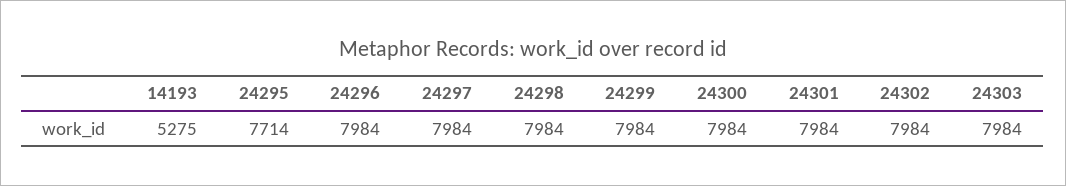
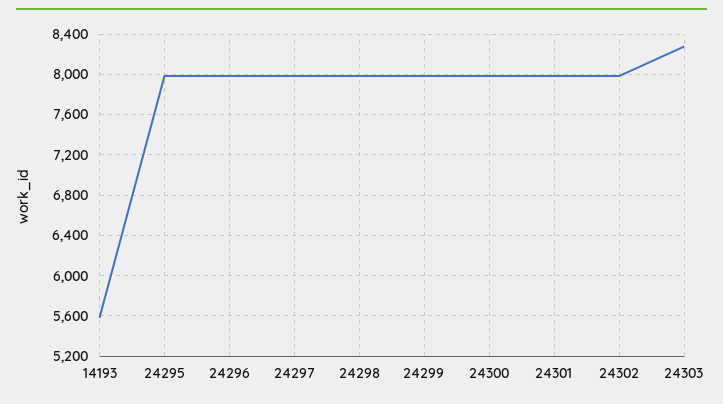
14193: 5275 -> 5600
24295: 7714 -> 8000
24303: 7984 -> 8300

